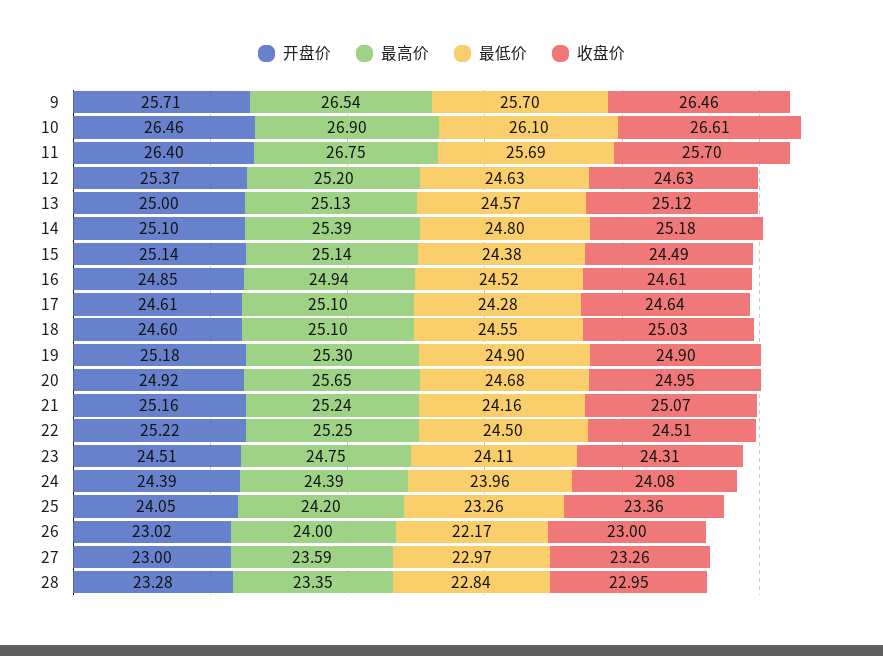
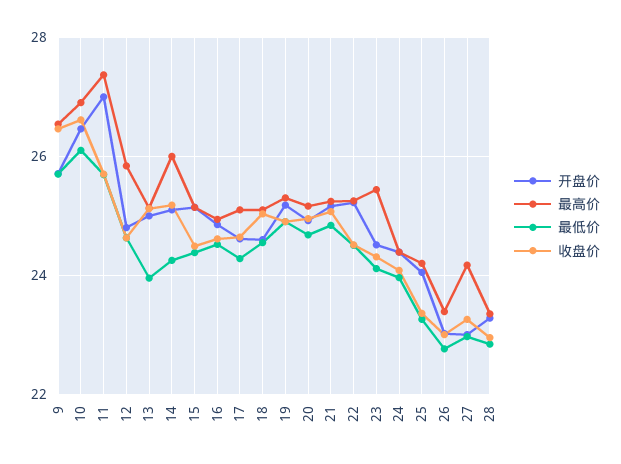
开盘价, 11: 26.4 -> 27
最高价, 11: 26.75 -> 27.4
开盘价, 12: 25.37 -> 24.8
最高价, 12: 25.2 -> 25.8
最低价, 13: 24.57 -> 24
最高价, 14: 25.39 -> 26
最低价, 14: 24.8 -> 24.2
最高价, 20: 25.65 -> 25.2
最低价, 21: 24.16 -> 24.8
最高价, 23: 24.75 -> 25.4
最高价, 26: 24 -> 23.4
最低价, 26: 22.17 -> 22.8
最高价, 27: 23.59 -> 24.2

